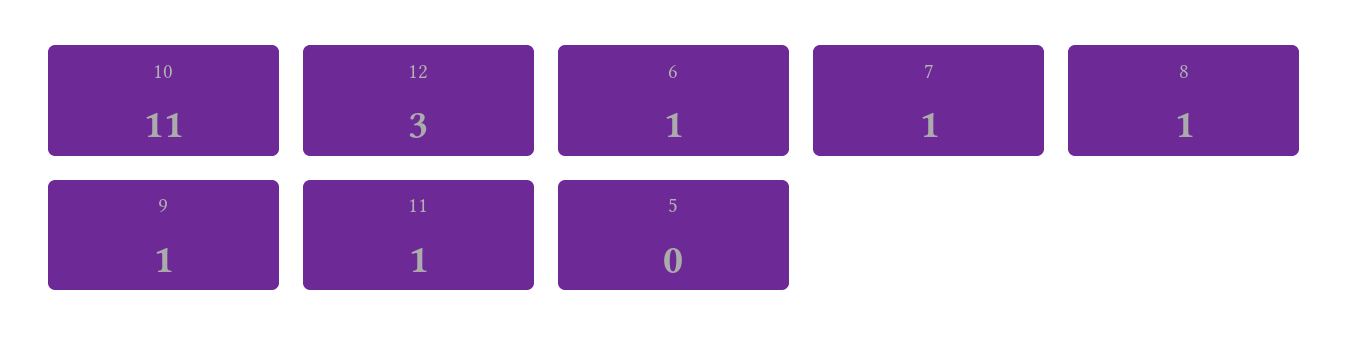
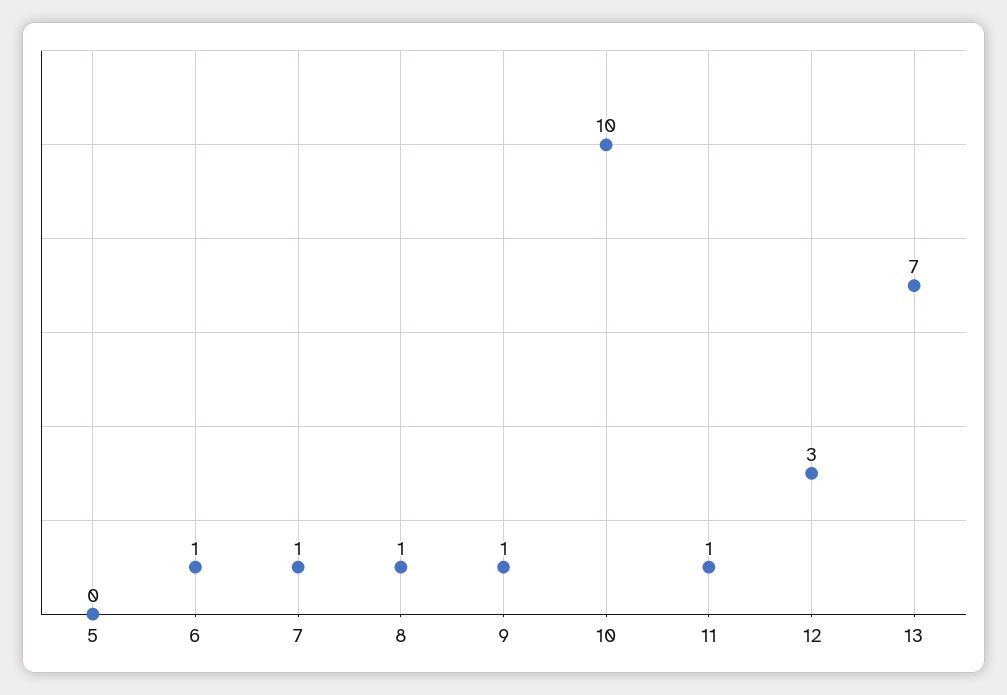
10: 11 -> 10
13: none -> 7

